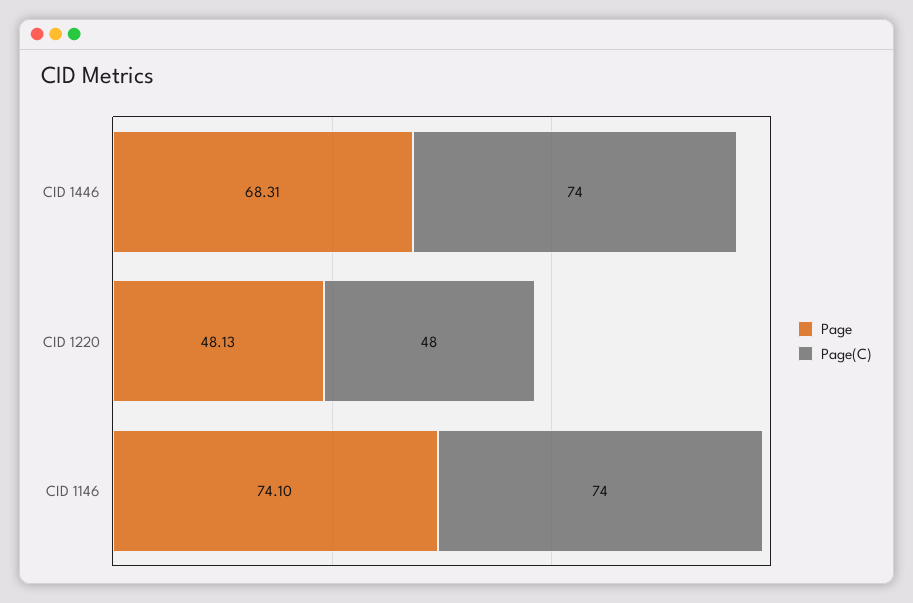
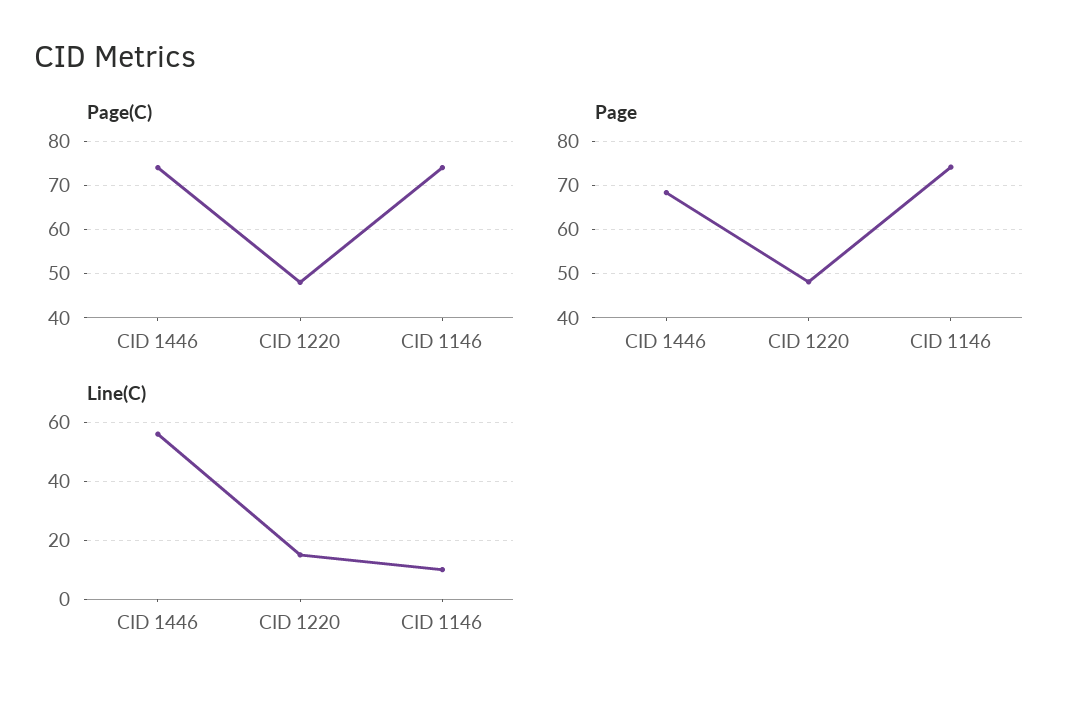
Line(C), CID 1446: none -> 55
Line(C), CID 1220: none -> 15
Line(C), CID 1146: none -> 10

